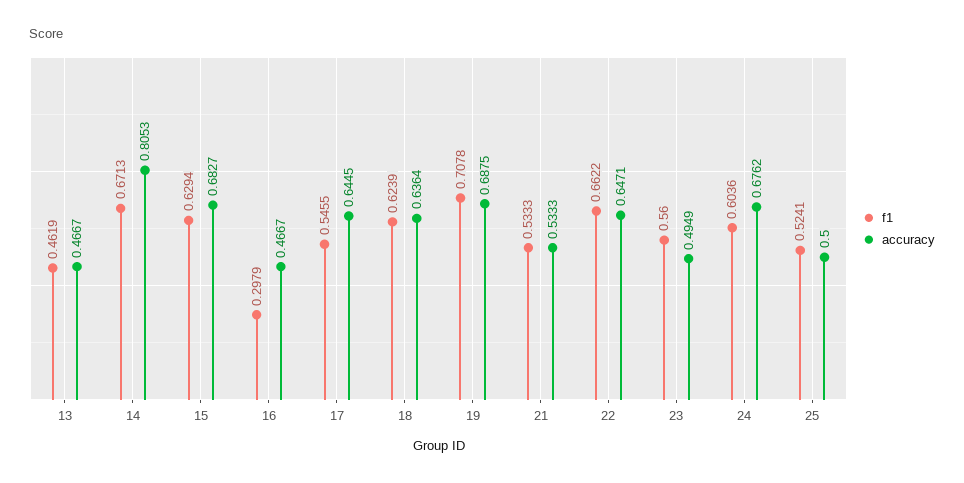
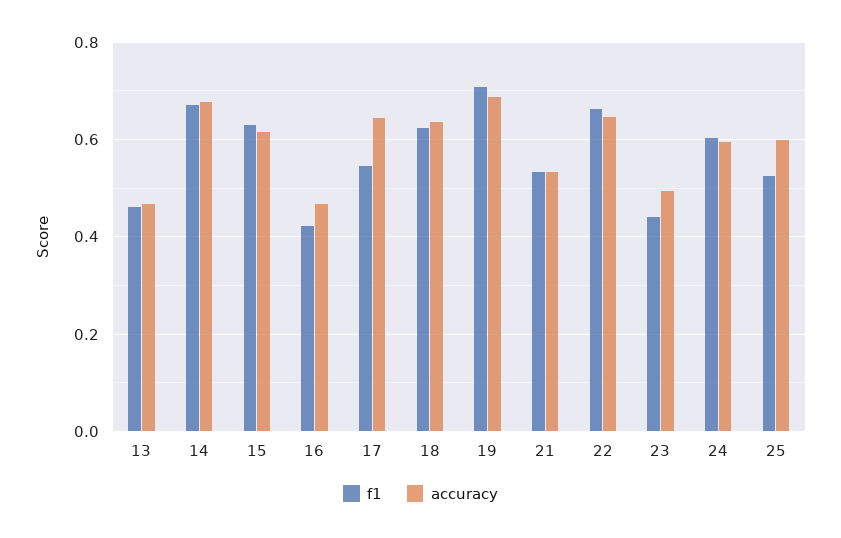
accuracy, 14: 0.8053 -> 0.68
accuracy, 15: 0.6827 -> 0.62
f1, 16: 0.2979 -> 0.42
f1, 23: 0.56 -> 0.44
accuracy, 24: 0.6762 -> 0.6
accuracy, 25: 0.5 -> 0.6

